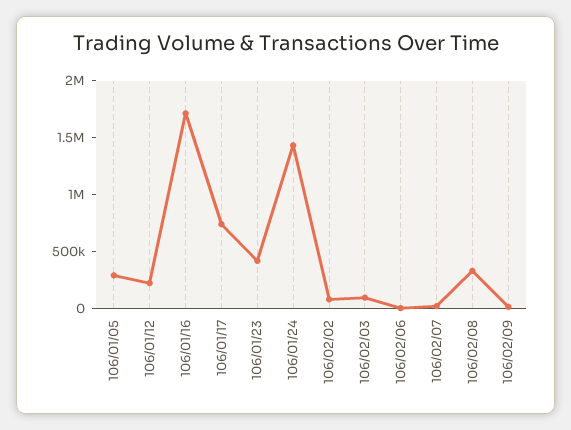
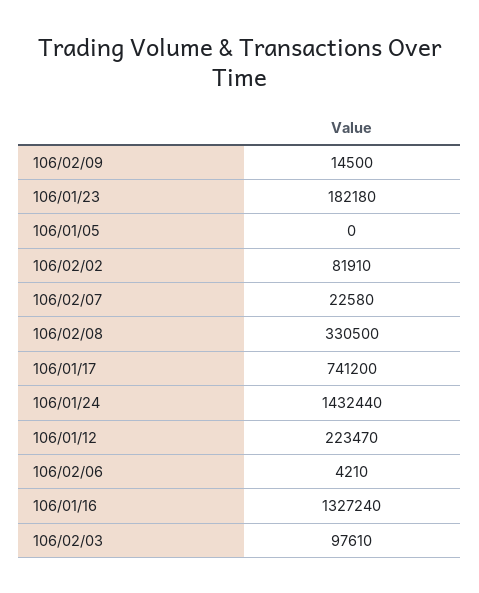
106/01/05: 300000 -> 0
106/01/16: 1700000 -> 1327240
106/01/23: 400000 -> 182180

